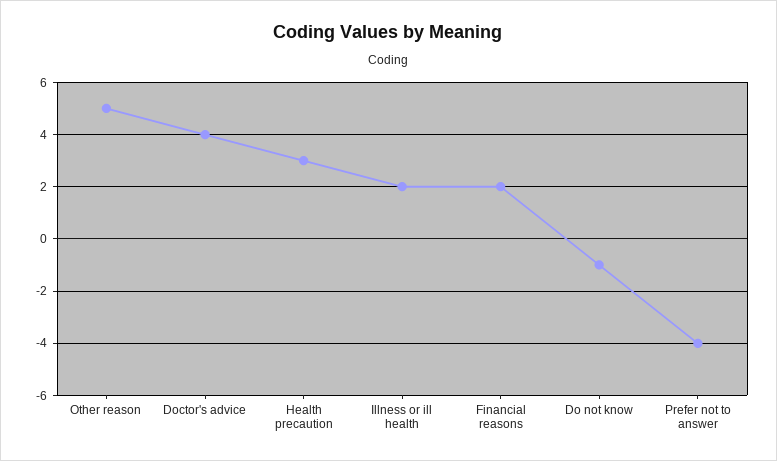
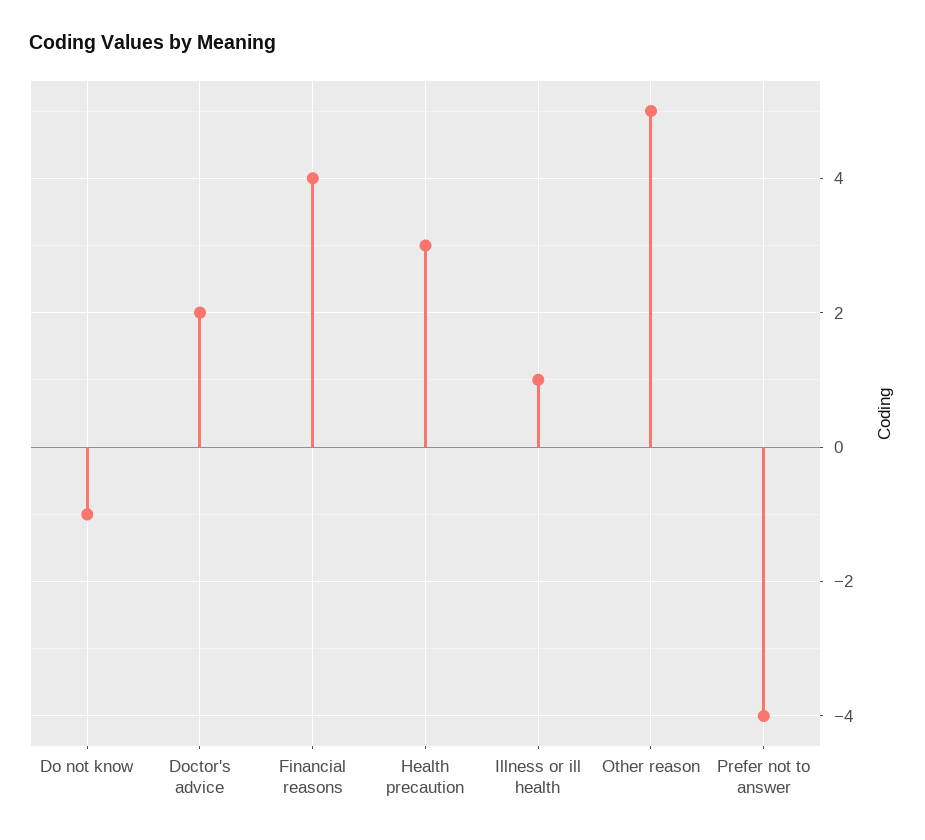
Doctor's advice: 4 -> 2
Illness or ill health: 2 -> 1
Financial reasons: 2 -> 4

